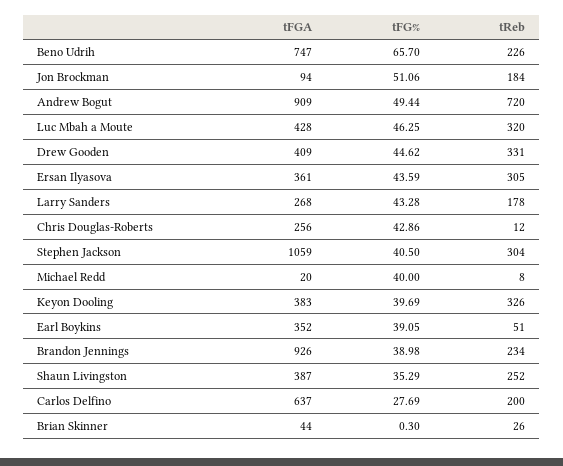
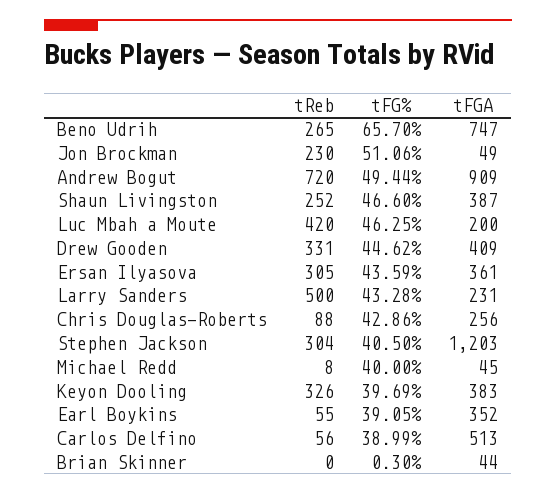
tReb, Beno Udrih: 226 -> 265
tFGA, Jon Brockman: 94 -> 49
tReb, Jon Brockman: 184 -> 230
tFGA, Luc Mbah a Moute: 428 -> 200
tReb, Luc Mbah a Moute: 320 -> 420
tFGA, Larry Sanders: 268 -> 231
tReb, Larry Sanders: 178 -> 500
tReb, Chris Douglas-Roberts: 12 -> 88
tFGA, Stephen Jackson: 1059 -> 1203
tFGA, Michael Redd: 20 -> 45
tReb, Earl Boykins: 51 -> 55
tFGA, Brandon Jennings: 926 -> none
tFG%, Brandon Jennings: 38.98 -> none
tReb, Brandon Jennings: 234 -> none
tFG%, Shaun Livingston: 35.29 -> 46.6
tFGA, Carlos Delfino: 637 -> 513
tFG%, Carlos Delfino: 27.69 -> 38.99
tReb, Carlos Delfino: 200 -> 56
tReb, Brian Skinner: 26 -> 0

